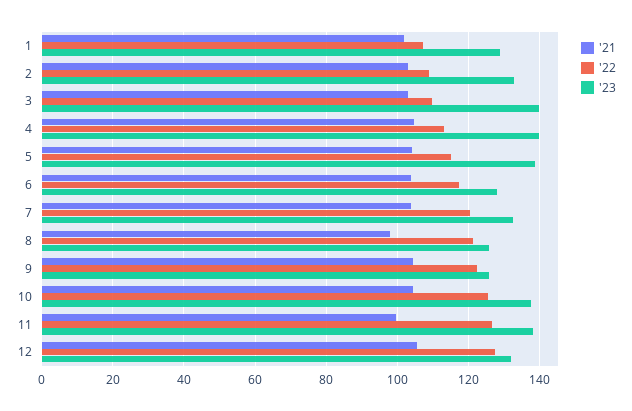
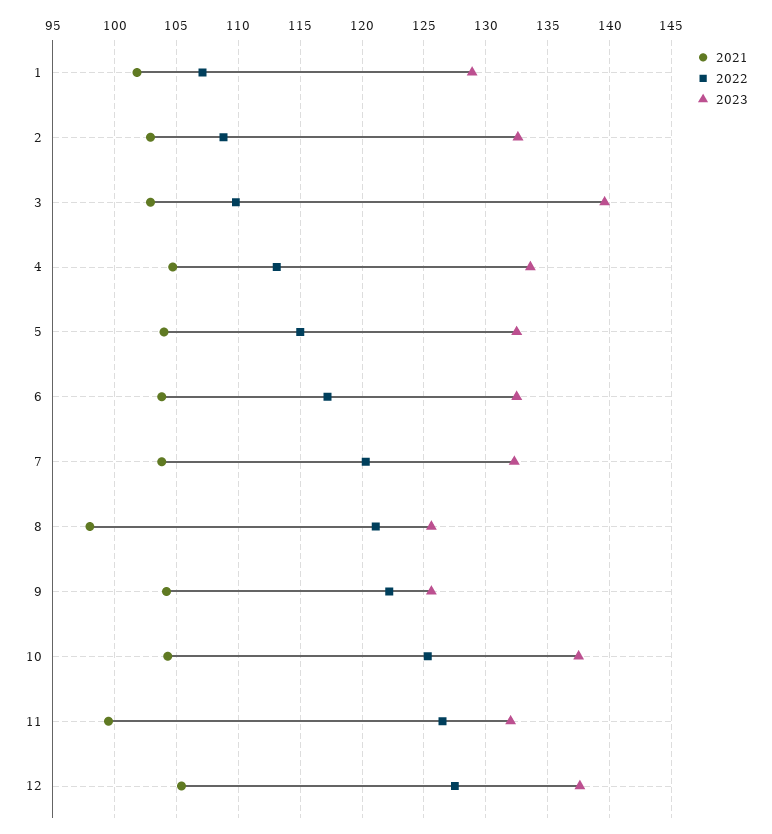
'23, 4: 140 -> 133.5
'23, 5: 138 -> 132.5
'23, 6: 128 -> 132.5
'23, 11: 138 -> 132
'23, 12: 132 -> 137.5

